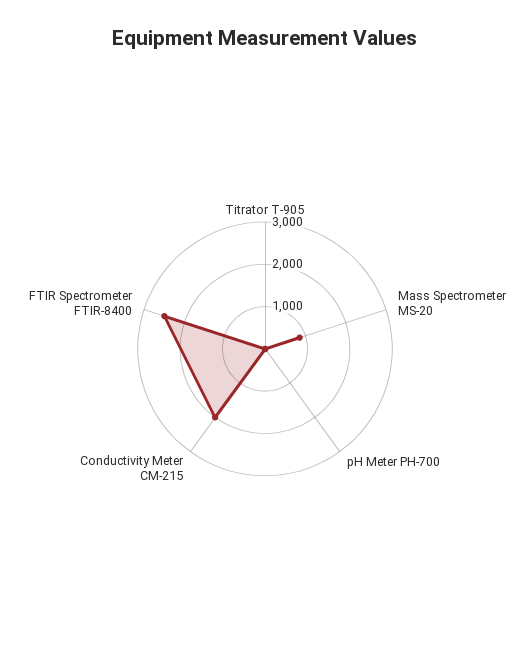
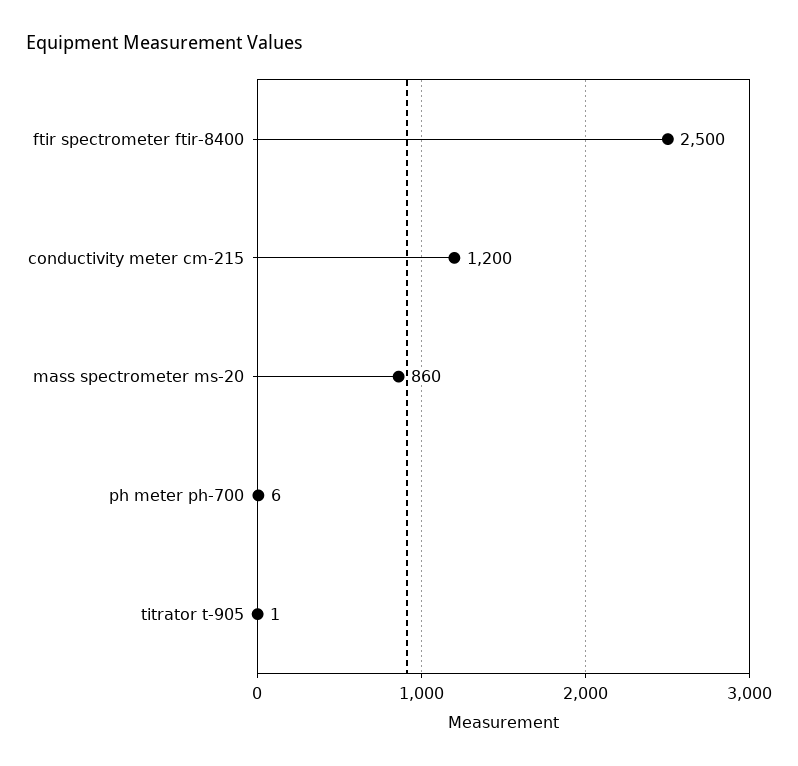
Conductivity Meter CM-215: 2000 -> 1200

